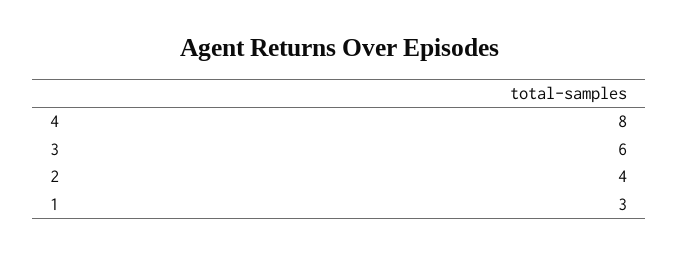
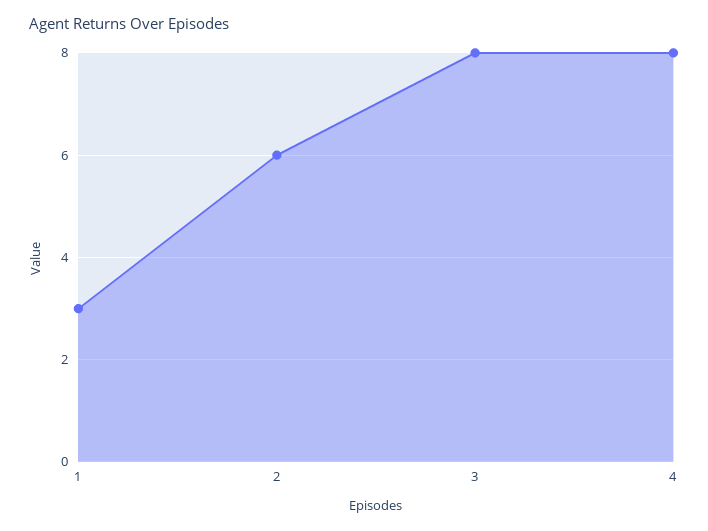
3: 6 -> 8
2: 4 -> 6

